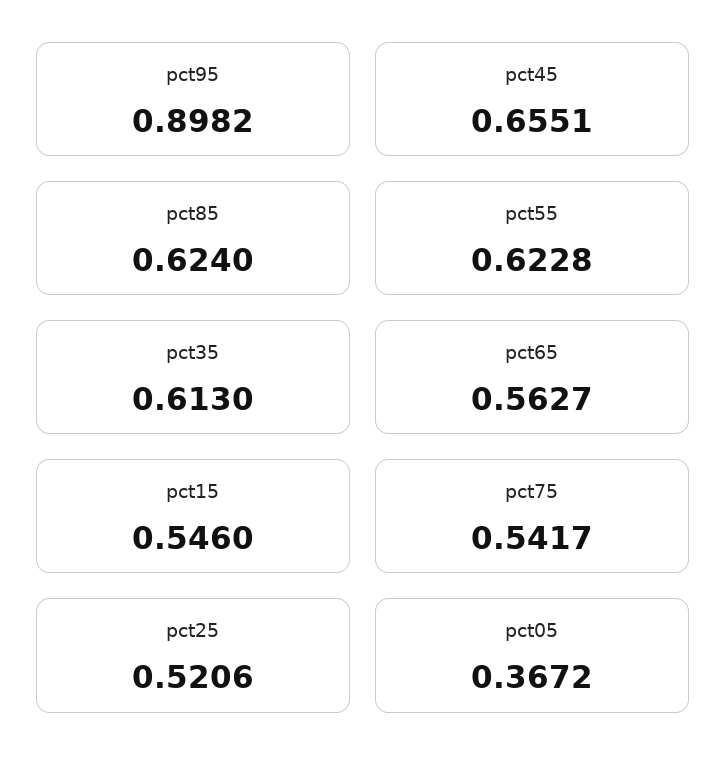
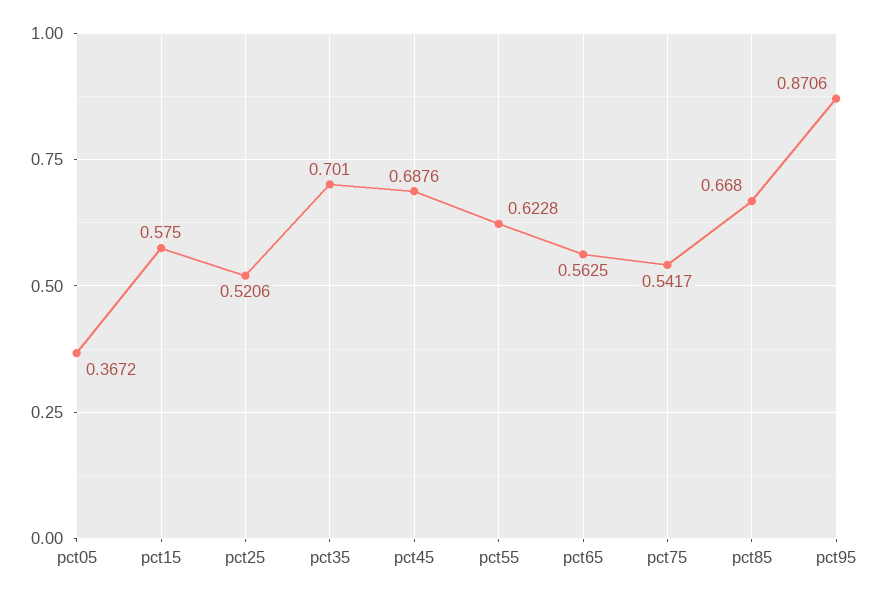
pct95: 0.8982 -> 0.8706
pct45: 0.6551 -> 0.6876
pct85: 0.624 -> 0.668
pct35: 0.613 -> 0.701
pct65: 0.5627 -> 0.5625
pct15: 0.546 -> 0.575

